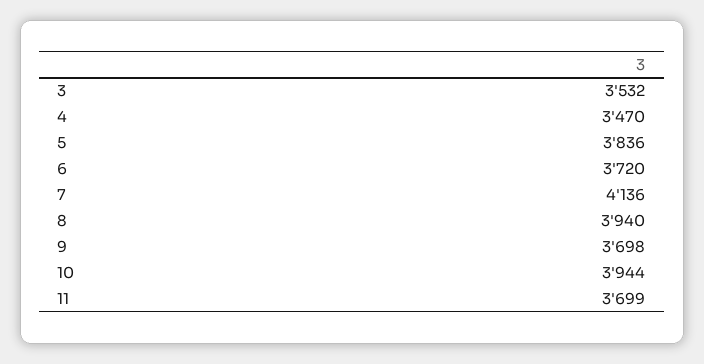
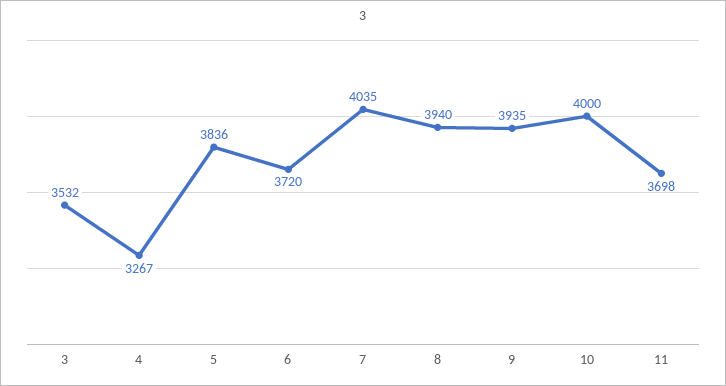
4: 3470 -> 3267
7: 4136 -> 4035
9: 3698 -> 3935
10: 3944 -> 4000
11: 3699 -> 3698

